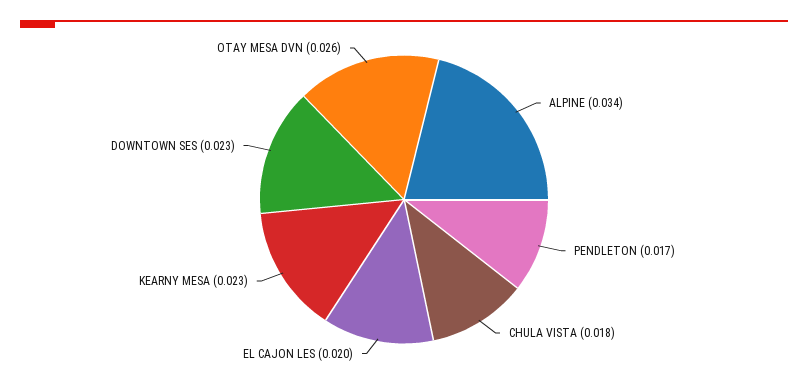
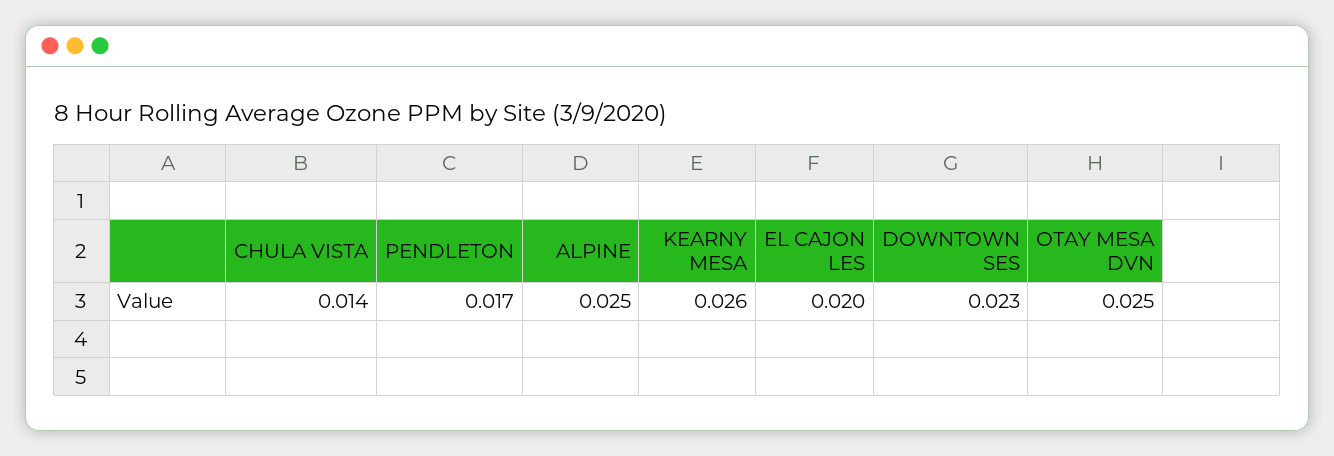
ALPINE: 0.034 -> 0.025
CHULA VISTA: 0.018 -> 0.014
KEARNY MESA: 0.023 -> 0.026
OTAY MESA DVN: 0.026 -> 0.025

